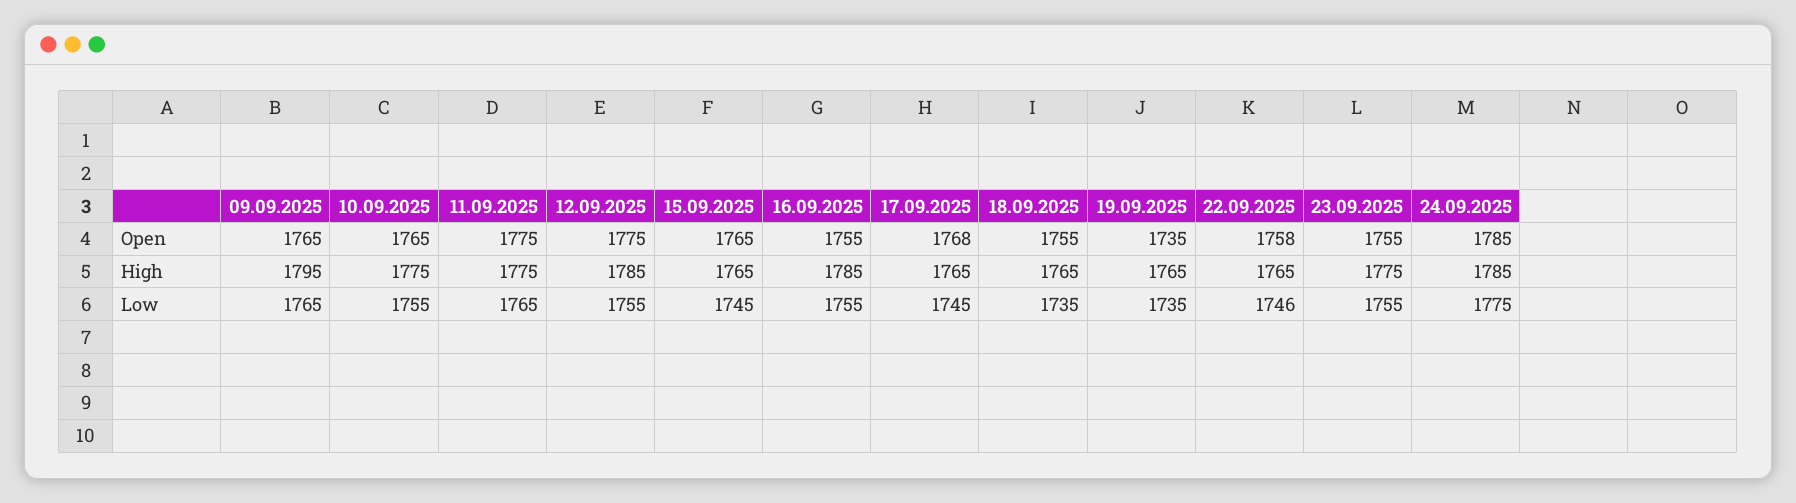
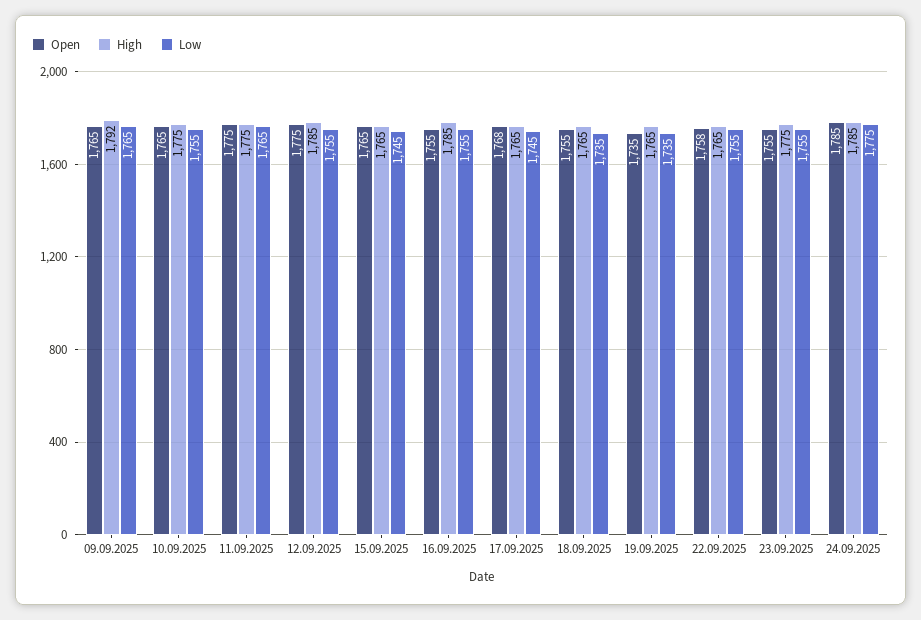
High, 09.09.2025: 1795 -> 1792
Low, 22.09.2025: 1746 -> 1755

